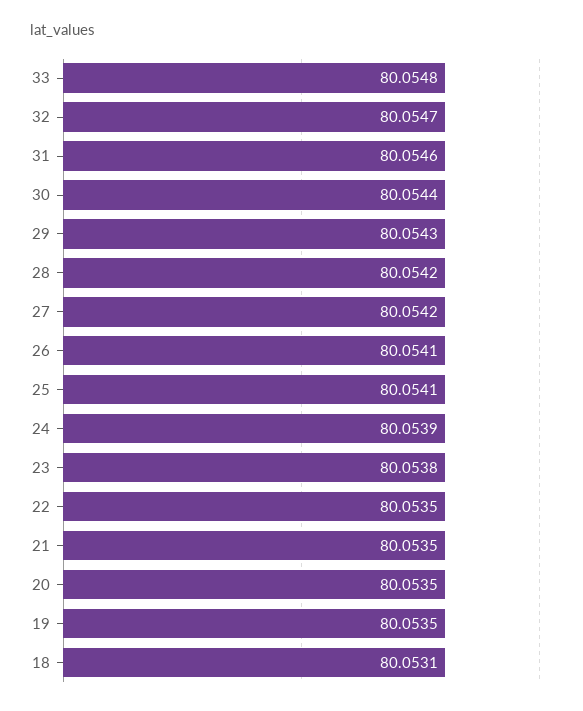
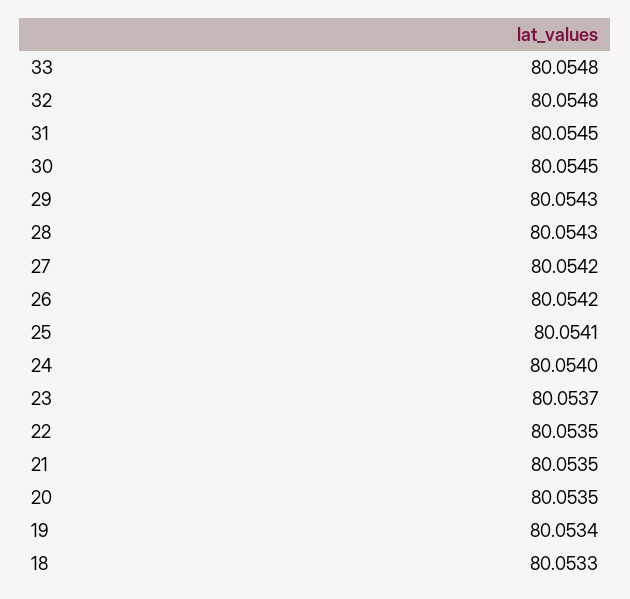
32: 80.0547 -> 80.0548
31: 80.0546 -> 80.0545
30: 80.0544 -> 80.0545
28: 80.0542 -> 80.0543
26: 80.0541 -> 80.0542
24: 80.0539 -> 80.054
23: 80.0538 -> 80.0537
19: 80.0535 -> 80.0534
18: 80.0531 -> 80.0533

